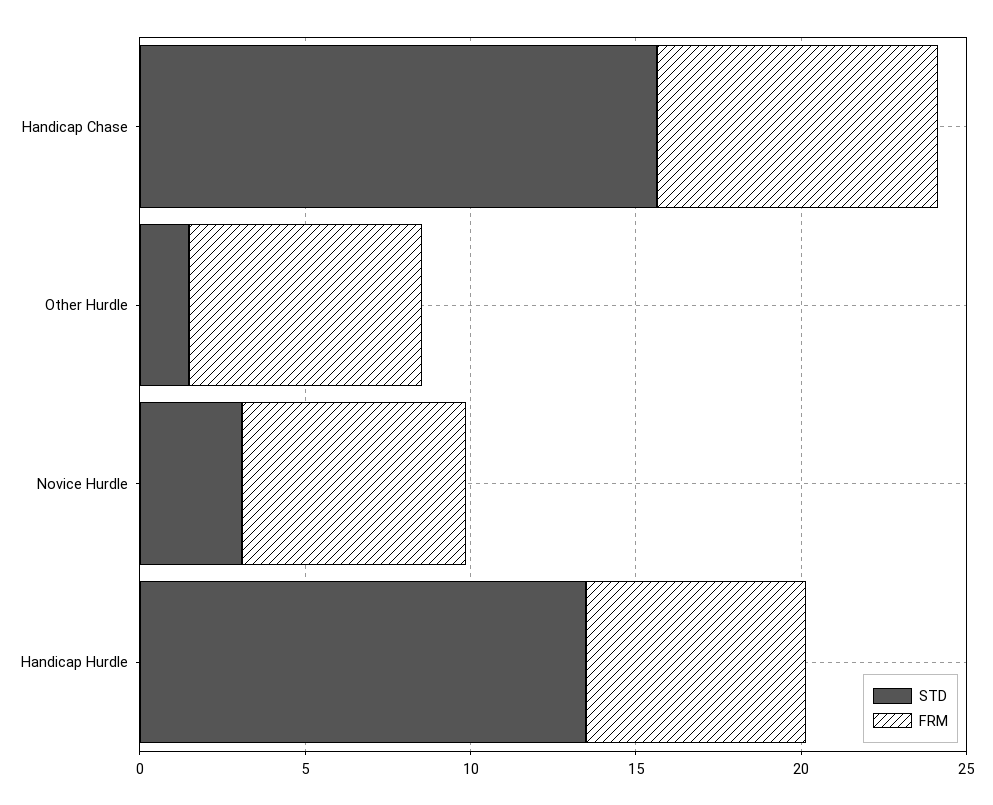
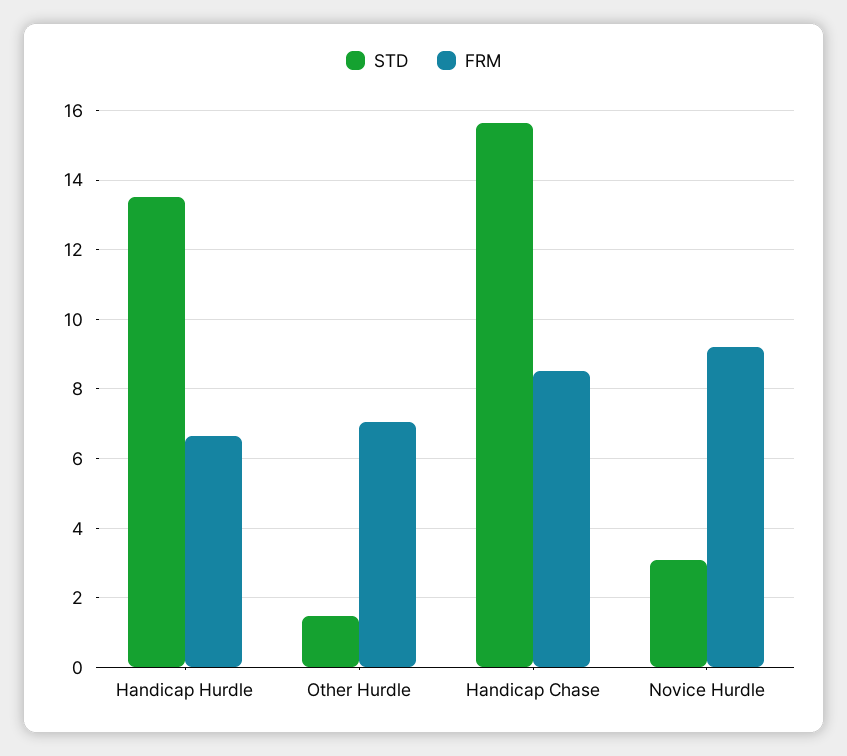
FRM, Novice Hurdle: 7 -> 9.2

